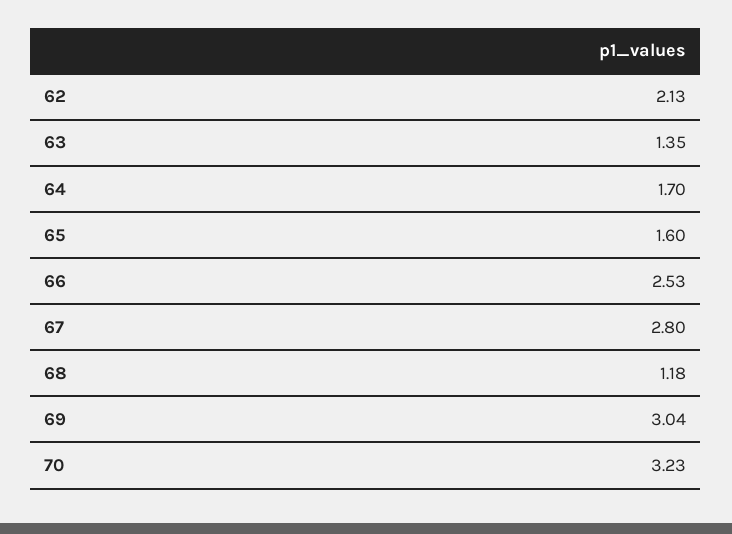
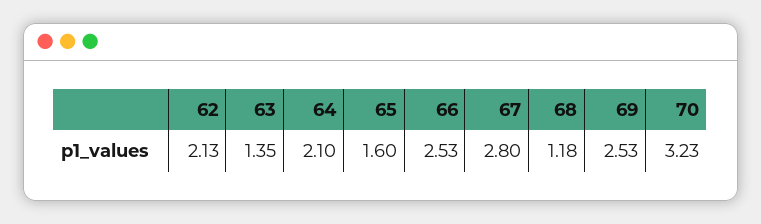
64: 1.7 -> 2.1
69: 3.04 -> 2.53

